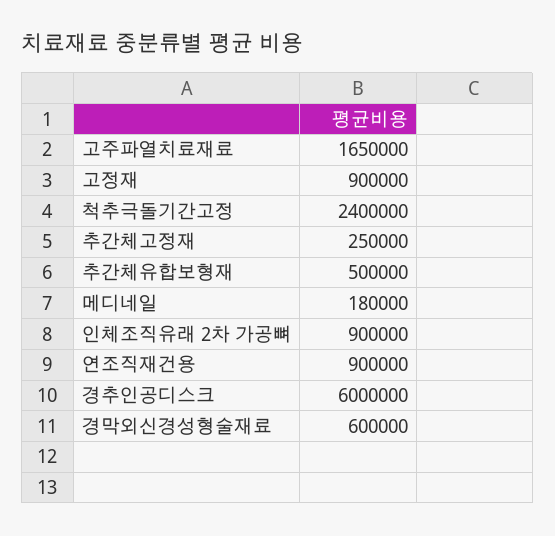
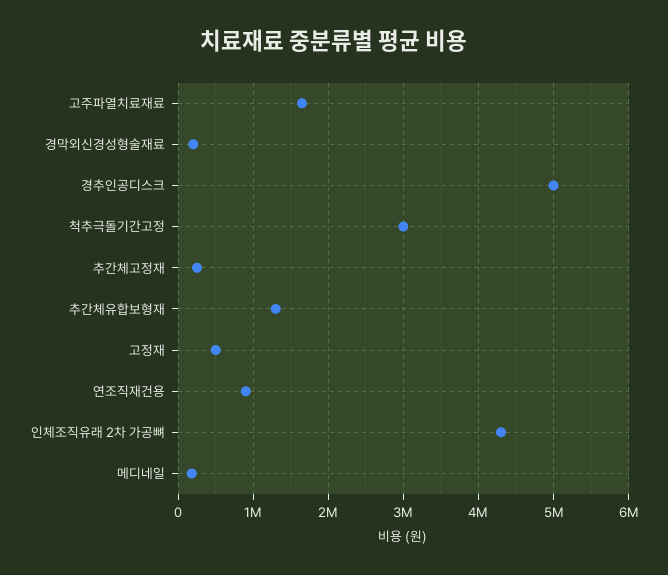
고정재: 900000 -> 500000
척추극돌기간고정: 2400000 -> 3000000
추간체유합보형재: 500000 -> 1300000
인체조직유래 2차 가공뼈: 900000 -> 4300000
경추인공디스크: 6000000 -> 5000000
경막외신경성형술재료: 600000 -> 200000

